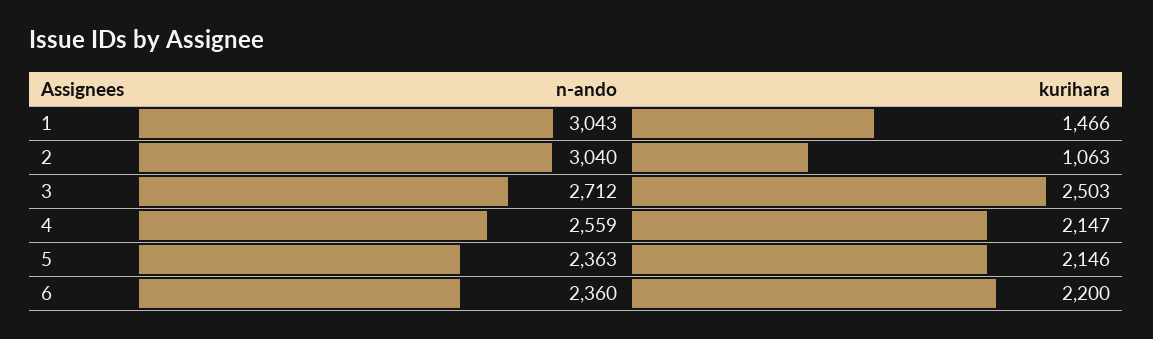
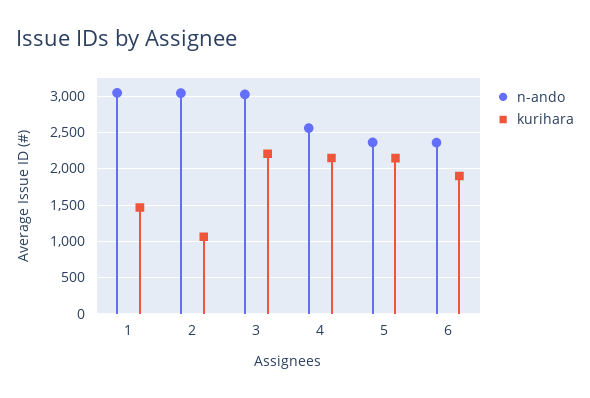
n-ando, 3: 2712 -> 3000
kurihara, 3: 2503 -> 2200
kurihara, 6: 2200 -> 1900

